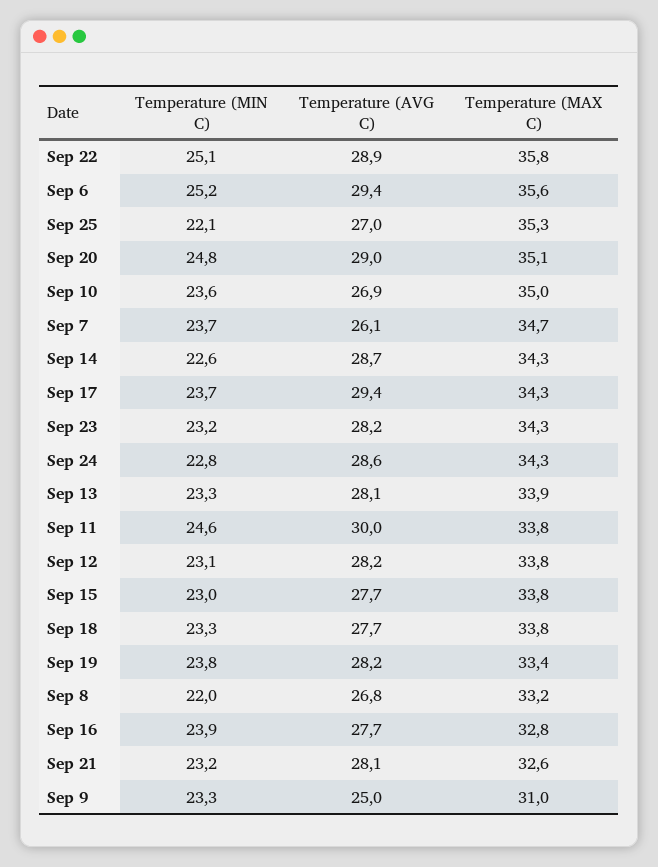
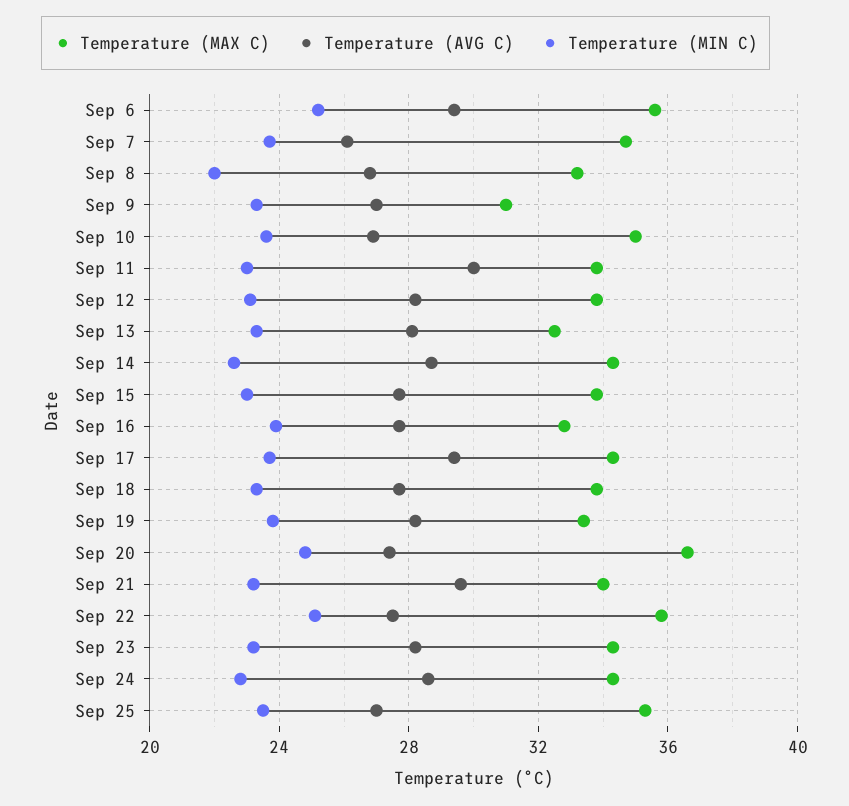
Temperature (AVG C), Sep 22: 28.9 -> 27.5
Temperature (MIN C), Sep 25: 22.1 -> 23.5
Temperature (AVG C), Sep 20: 29 -> 27.5
Temperature (MAX C), Sep 20: 35.1 -> 36.5
Temperature (MAX C), Sep 13: 33.9 -> 32.5
Temperature (MIN C), Sep 11: 24.6 -> 23
Temperature (AVG C), Sep 21: 28.1 -> 29.5
Temperature (MAX C), Sep 21: 32.6 -> 34
Temperature (AVG C), Sep 9: 25 -> 27

